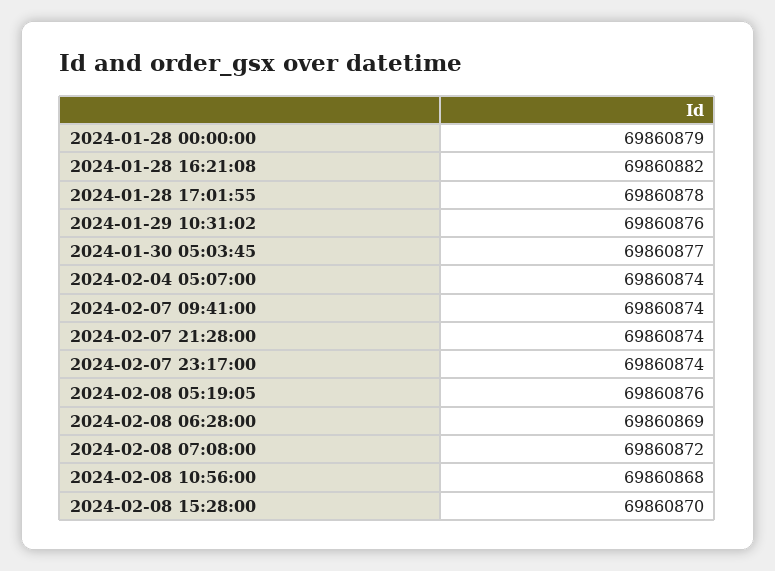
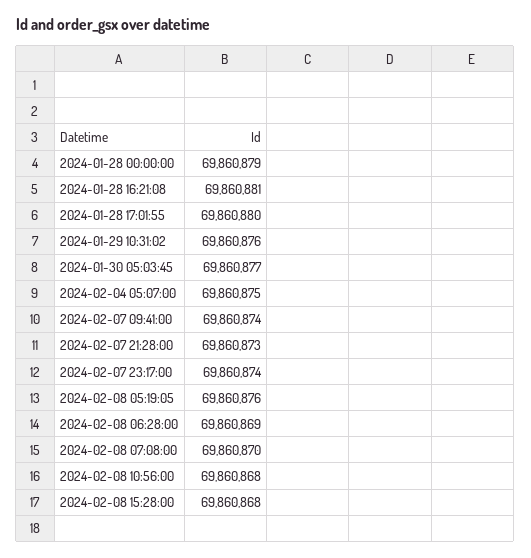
2024-01-28 16:21:08: 69860882 -> 69860881
2024-01-28 17:01:55: 69860878 -> 69860880
2024-02-04 05:07:00: 69860874 -> 69860875
2024-02-07 21:28:00: 69860874 -> 69860873
2024-02-08 07:08:00: 69860872 -> 69860870
2024-02-08 15:28:00: 69860870 -> 69860868

